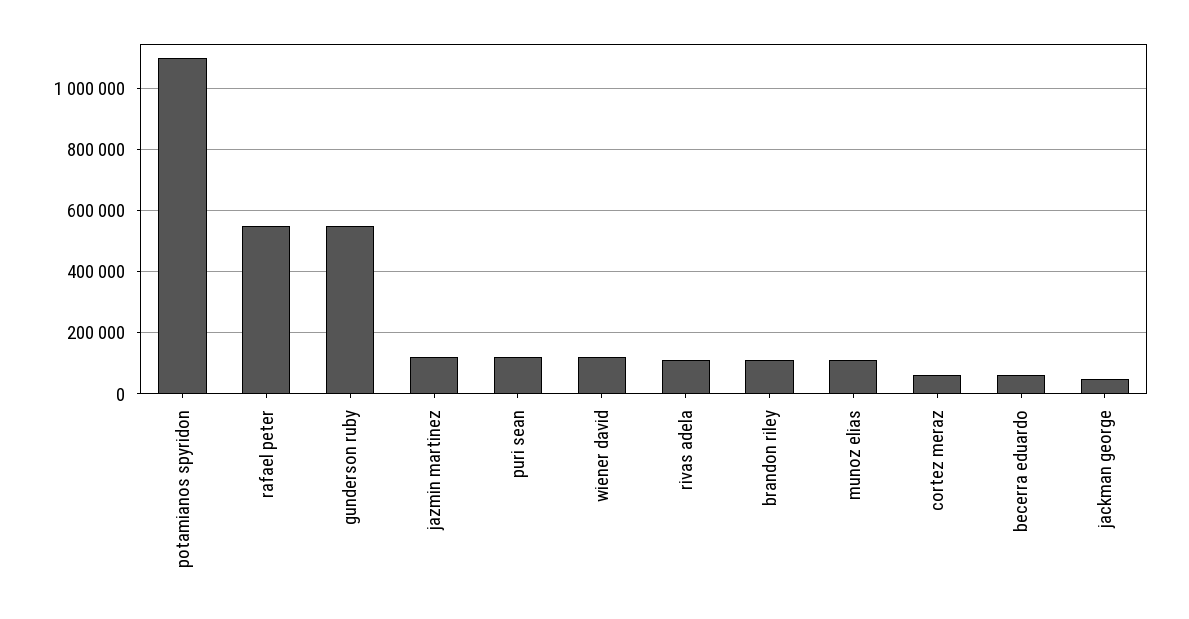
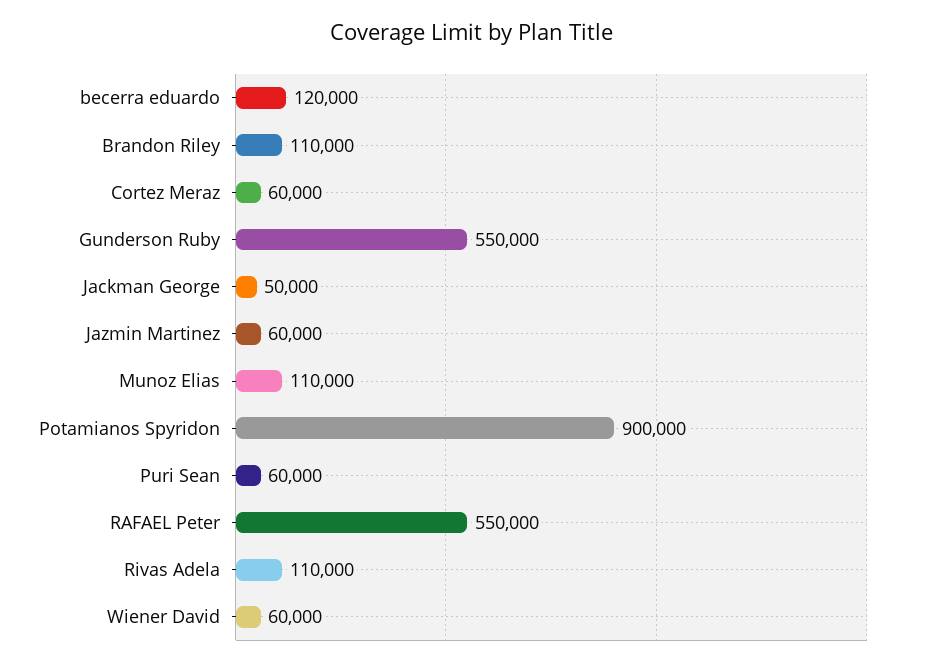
potamianos spyridon: 1100000 -> 900000
jazmin martinez: 120000 -> 60000
puri sean: 120000 -> 60000
wiener david: 120000 -> 60000
becerra eduardo: 60000 -> 120000

